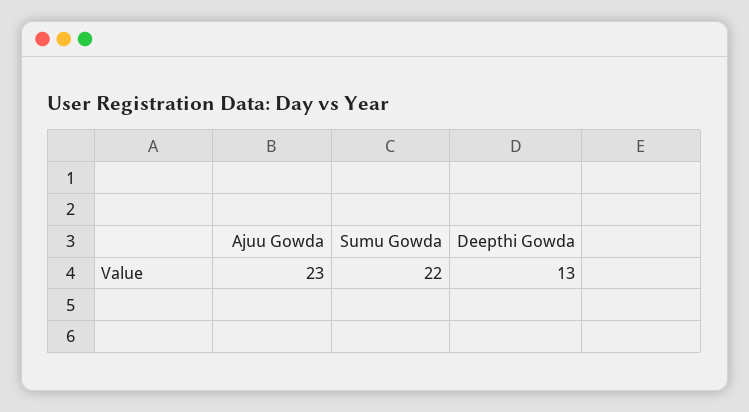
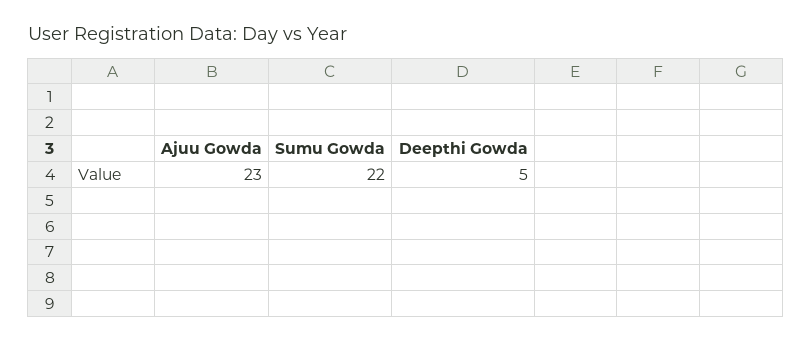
Deepthi Gowda: 13 -> 5

